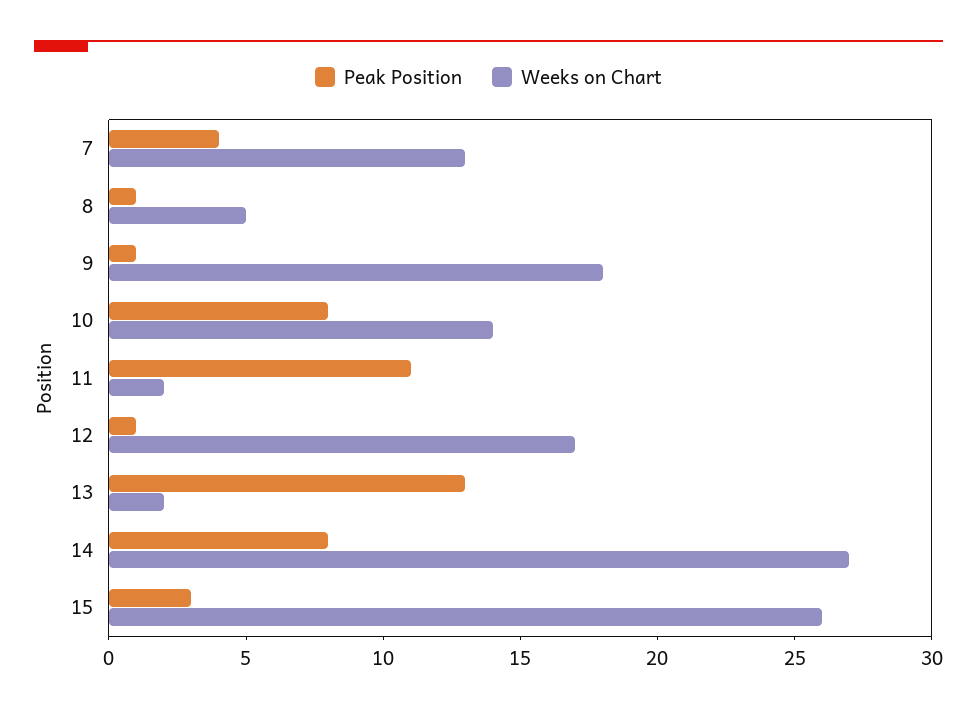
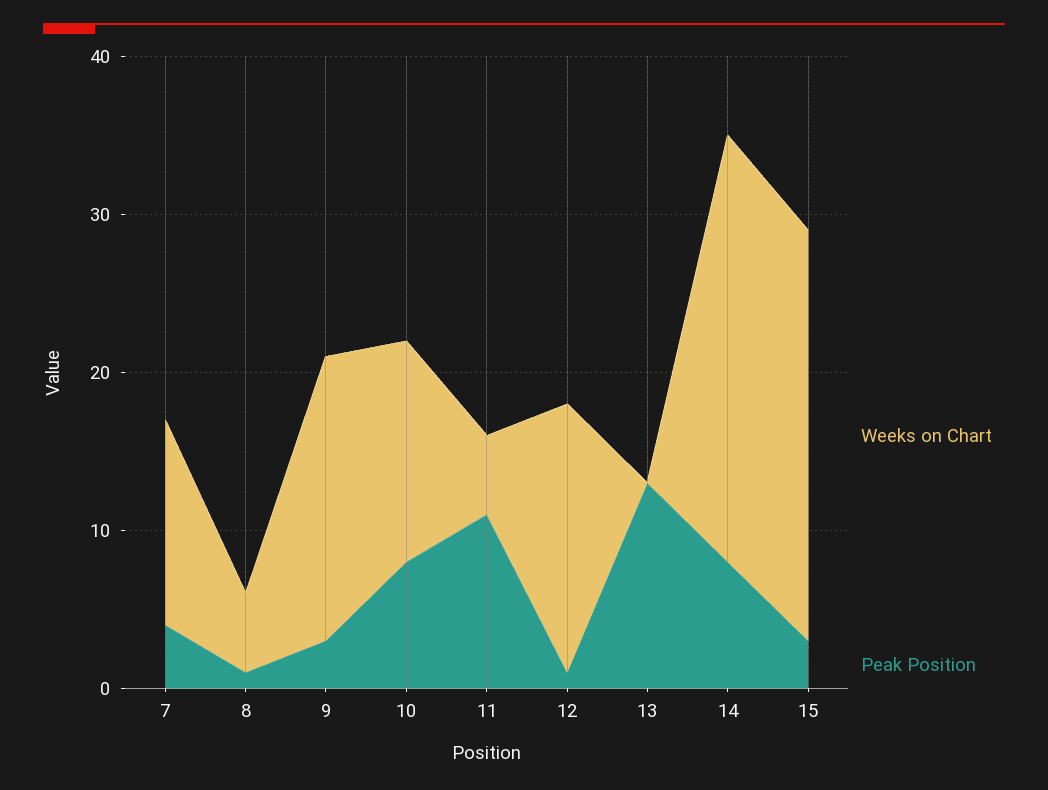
Peak Position, 9: 1 -> 3
Weeks on Chart, 11: 2 -> 5
Weeks on Chart, 13: 2 -> 0

